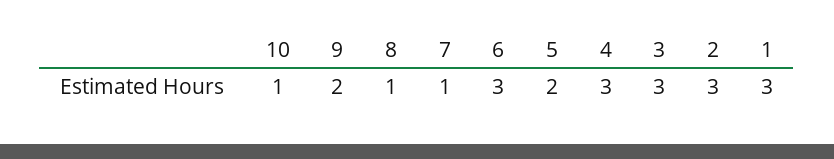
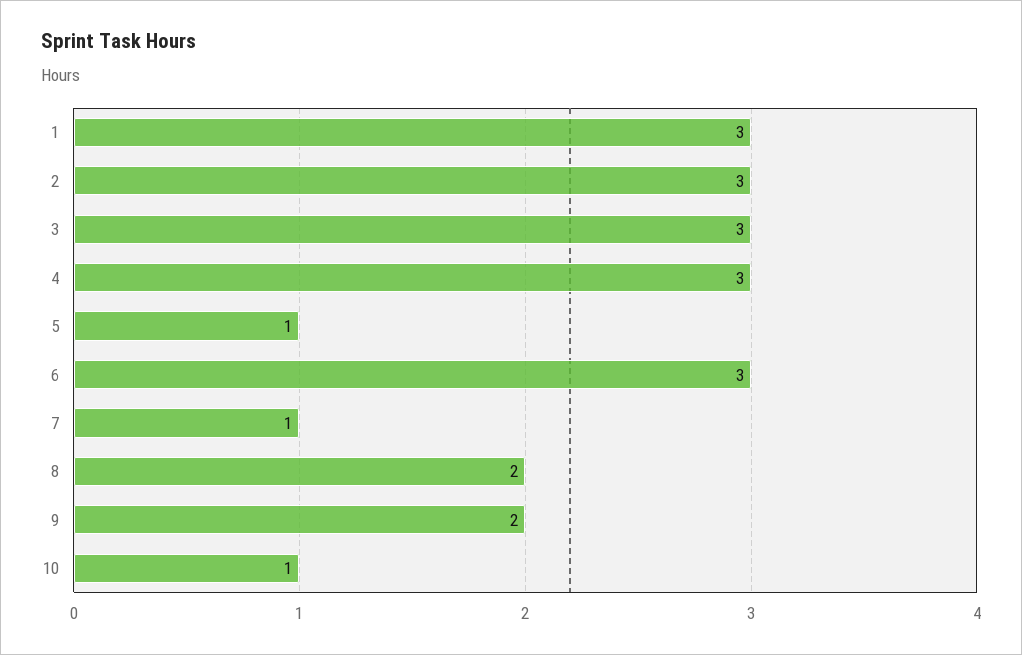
8: 1 -> 2
5: 2 -> 1

